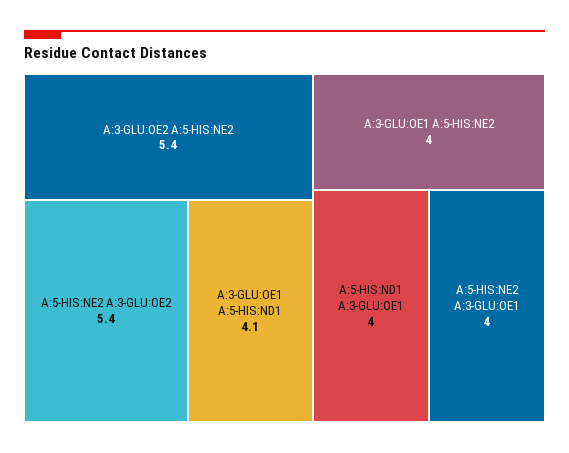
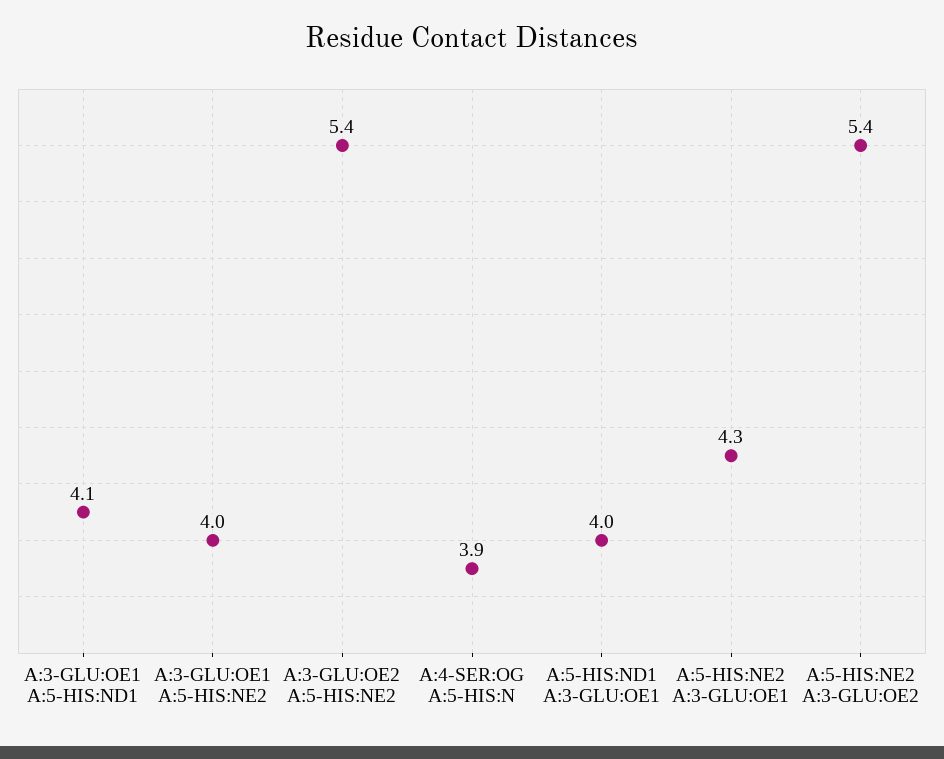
A:5-HIS:NE2 A:3-GLU:OE1: 4 -> 4.3
A:4-SER:OG A:5-HIS:N: none -> 3.9

